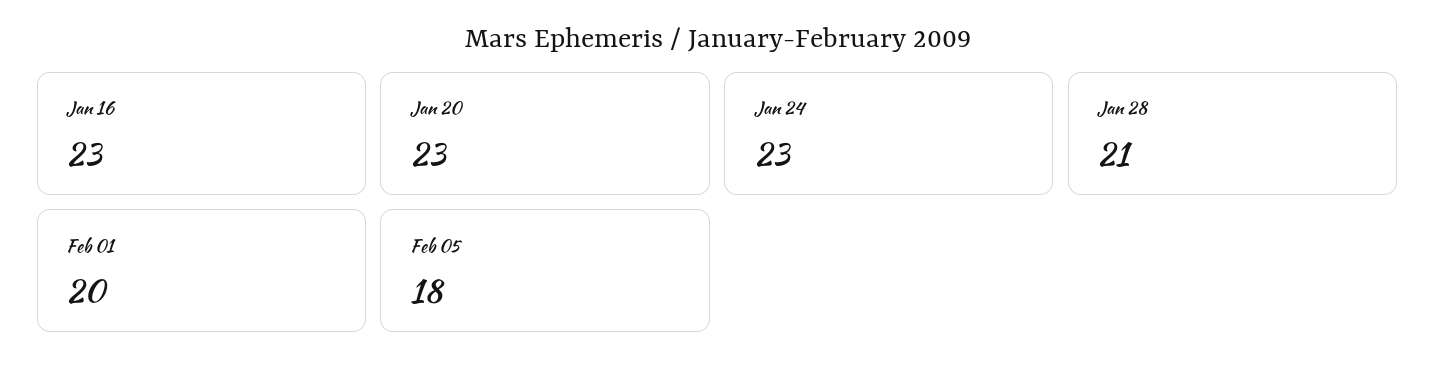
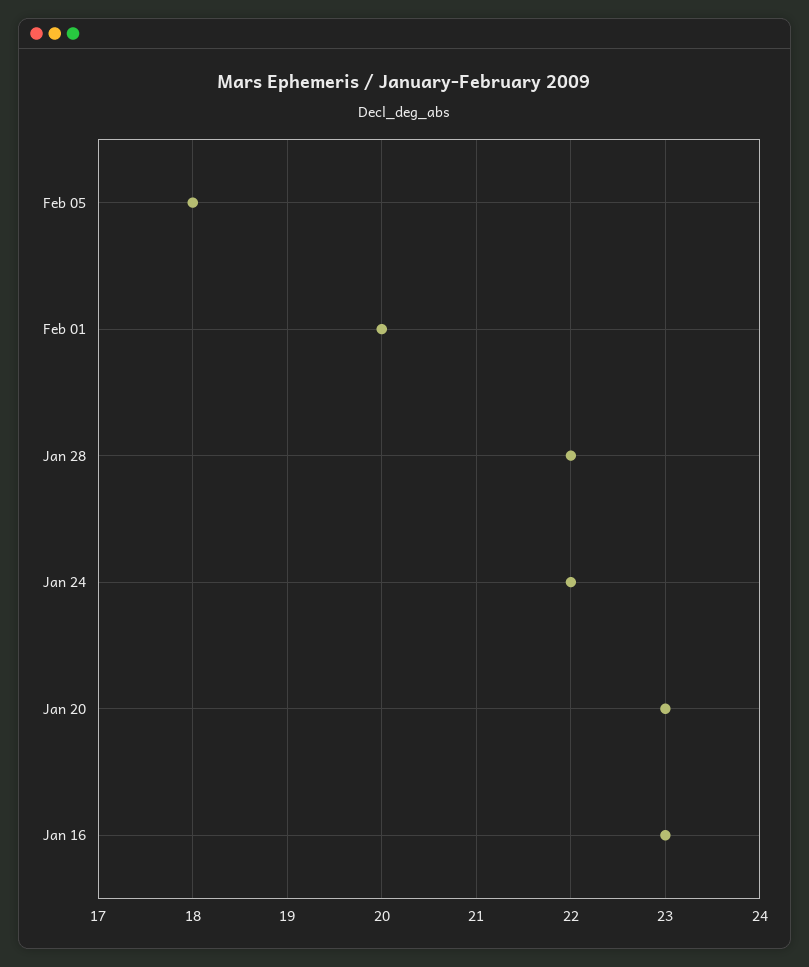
Jan 24: 23 -> 22
Jan 28: 21 -> 22

